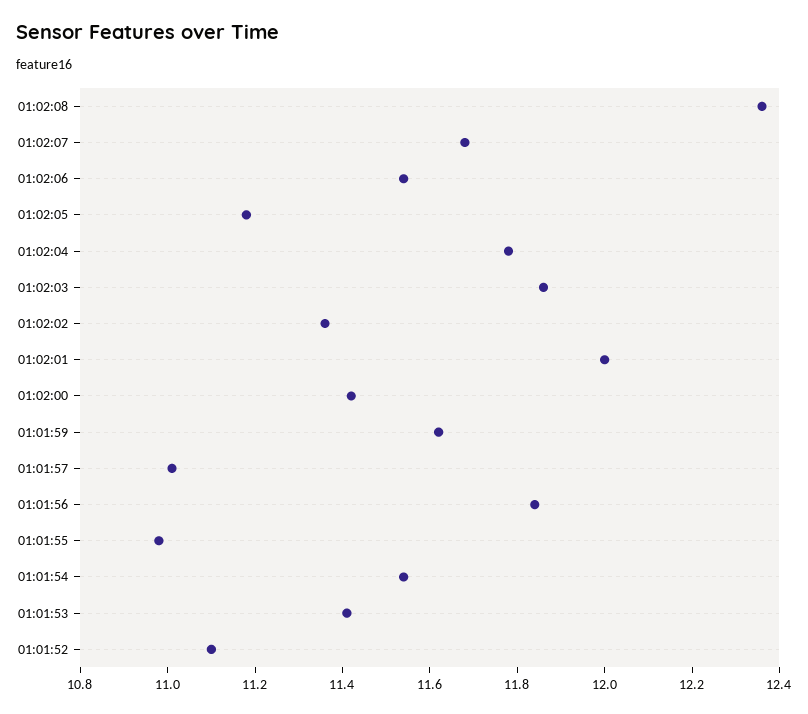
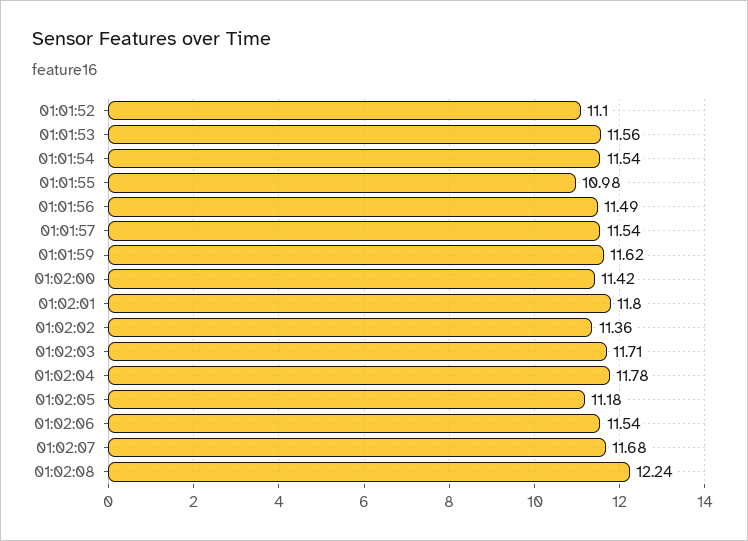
01:02:08: 12.35 -> 12.24
01:02:03: 11.85 -> 11.71
01:02:01: 12 -> 11.8
01:01:57: 11 -> 11.54
01:01:56: 11.85 -> 11.49
01:01:53: 11.4 -> 11.56

